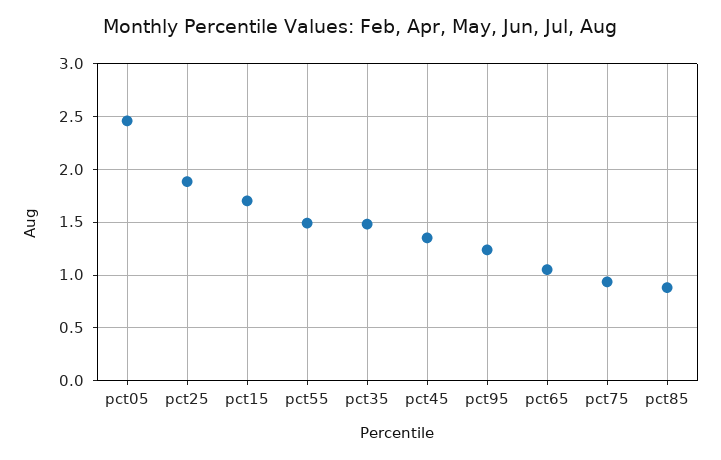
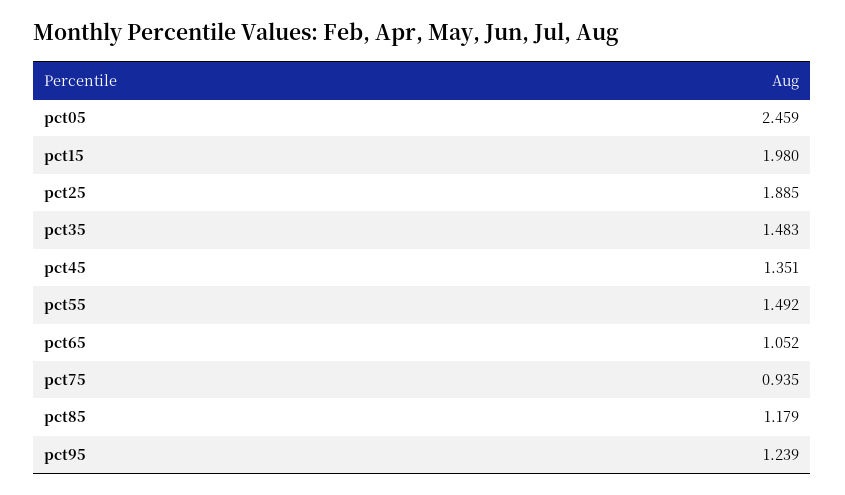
pct15: 1.7 -> 1.98
pct85: 0.9 -> 1.179

